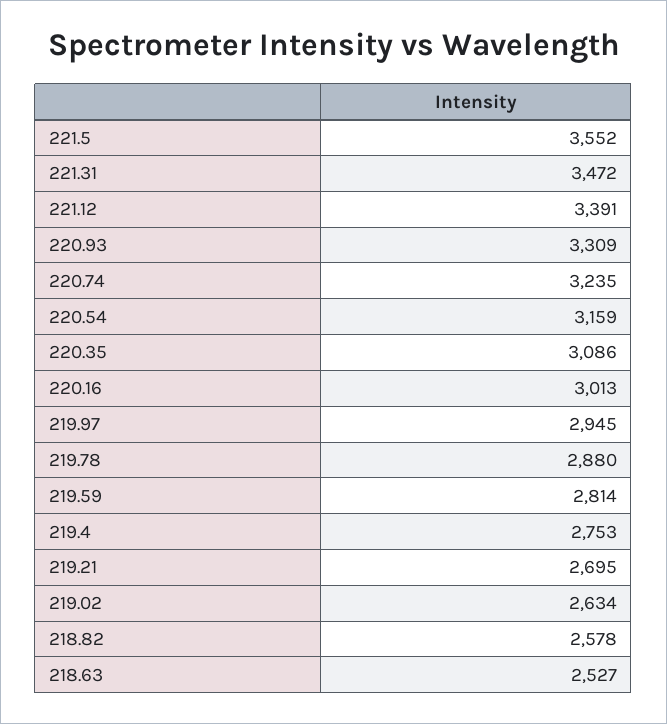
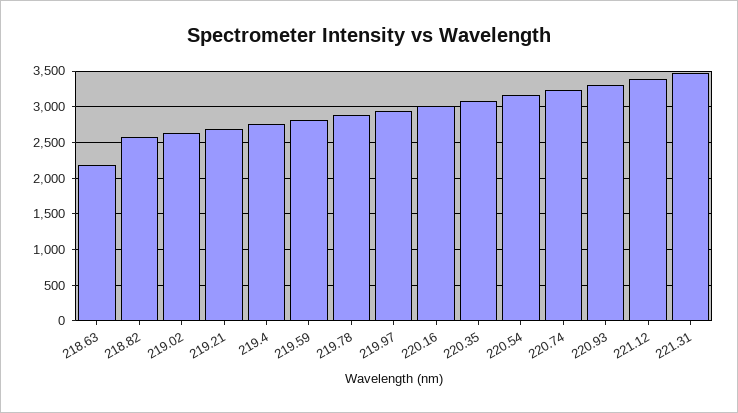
221.5: 3552 -> none
218.63: 2527 -> 2200

